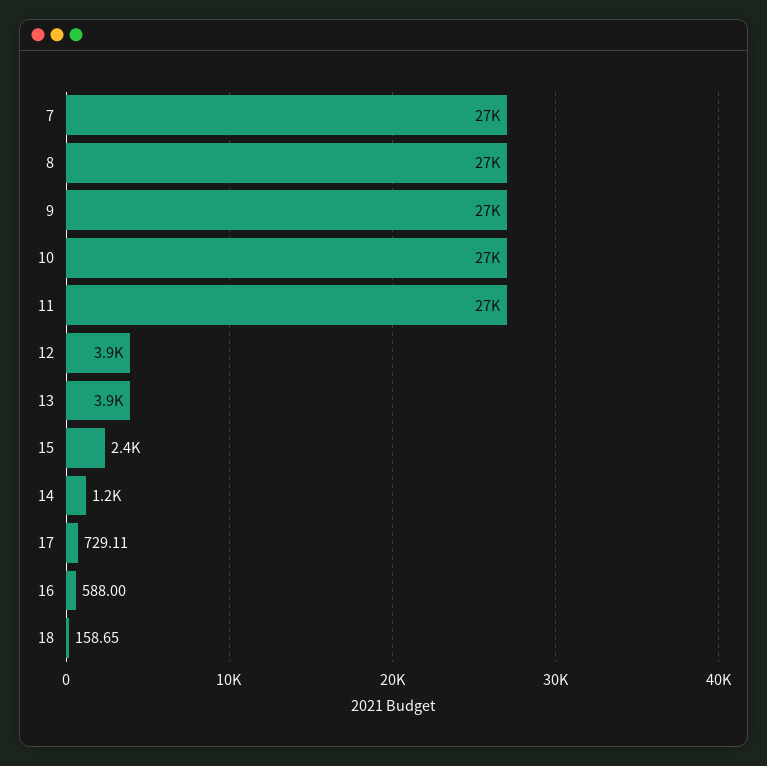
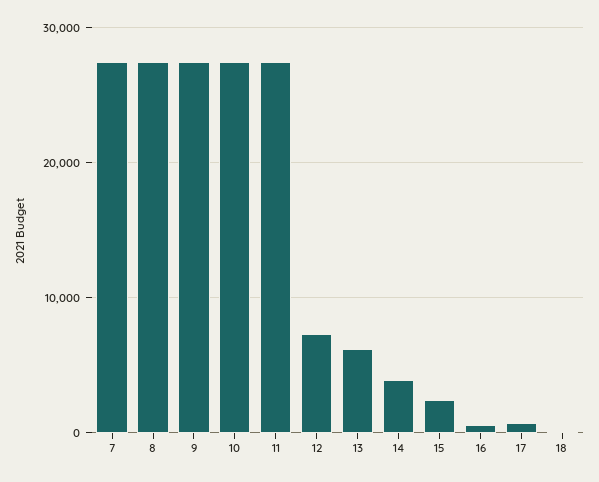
12: 3900 -> 7000
13: 3900 -> 6000
14: 1200 -> 4000

